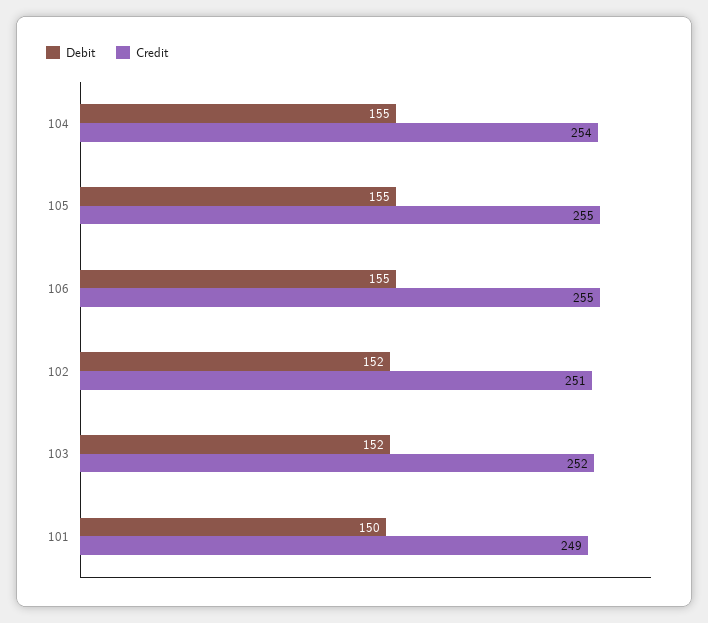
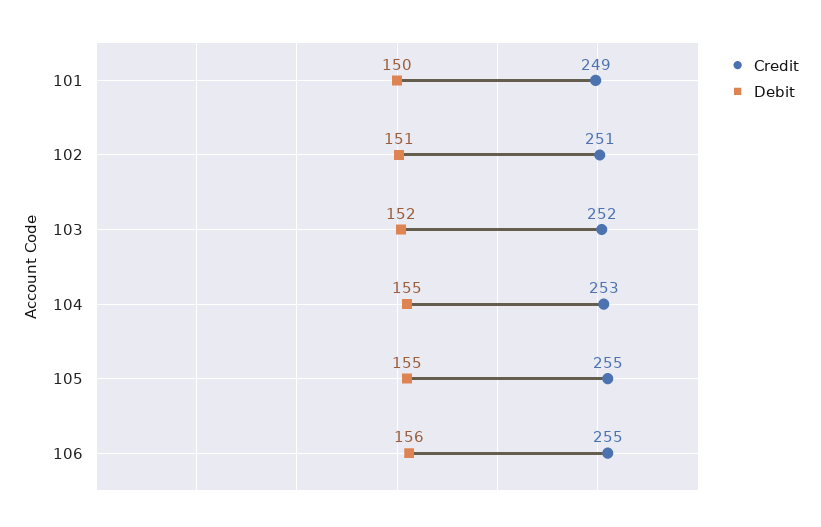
Credit, 104: 254 -> 253
Debit, 106: 155 -> 156
Debit, 102: 152 -> 151

